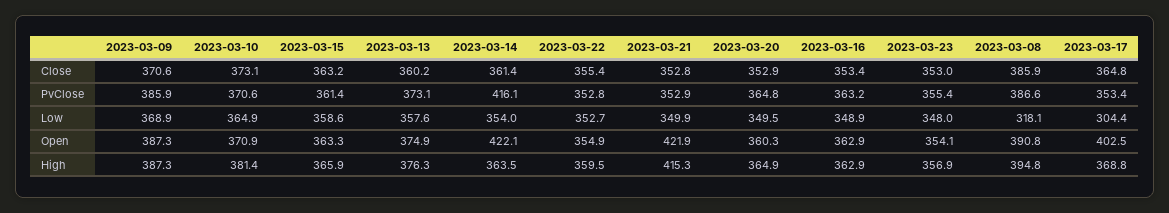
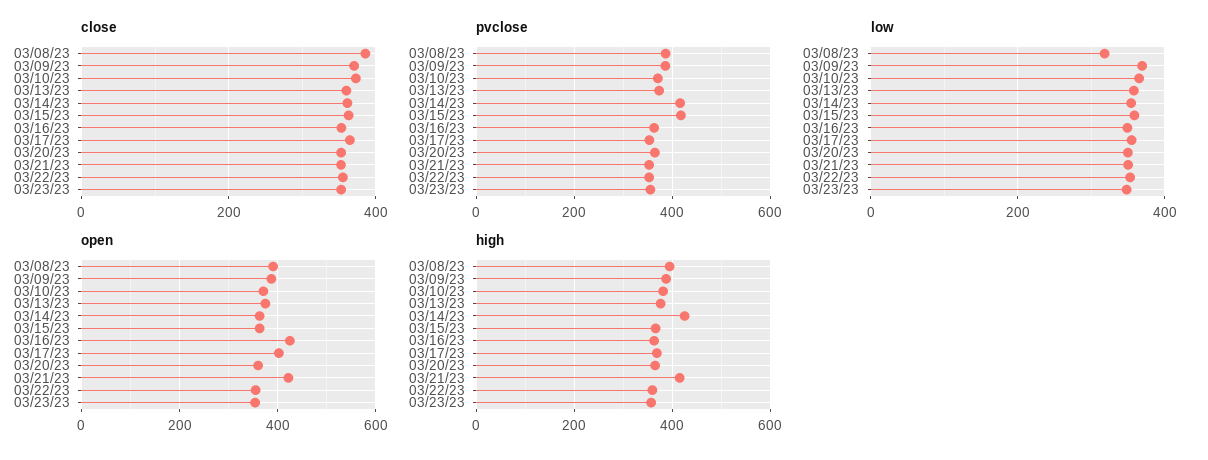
PvClose, 2023-03-15: 361.4 -> 420
Low, 2023-03-17: 304.4 -> 360
Open, 2023-03-14: 422.1 -> 360
Open, 2023-03-16: 362.9 -> 420
High, 2023-03-14: 363.5 -> 420

